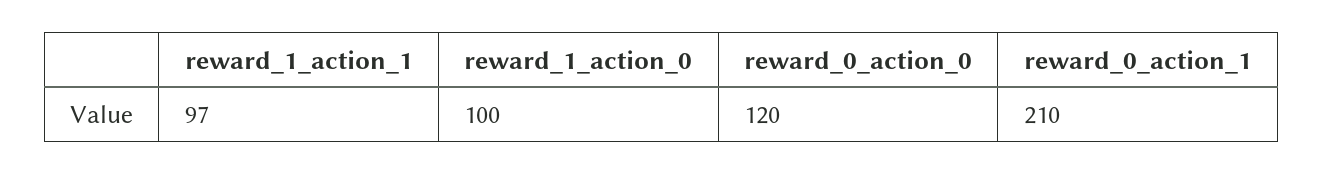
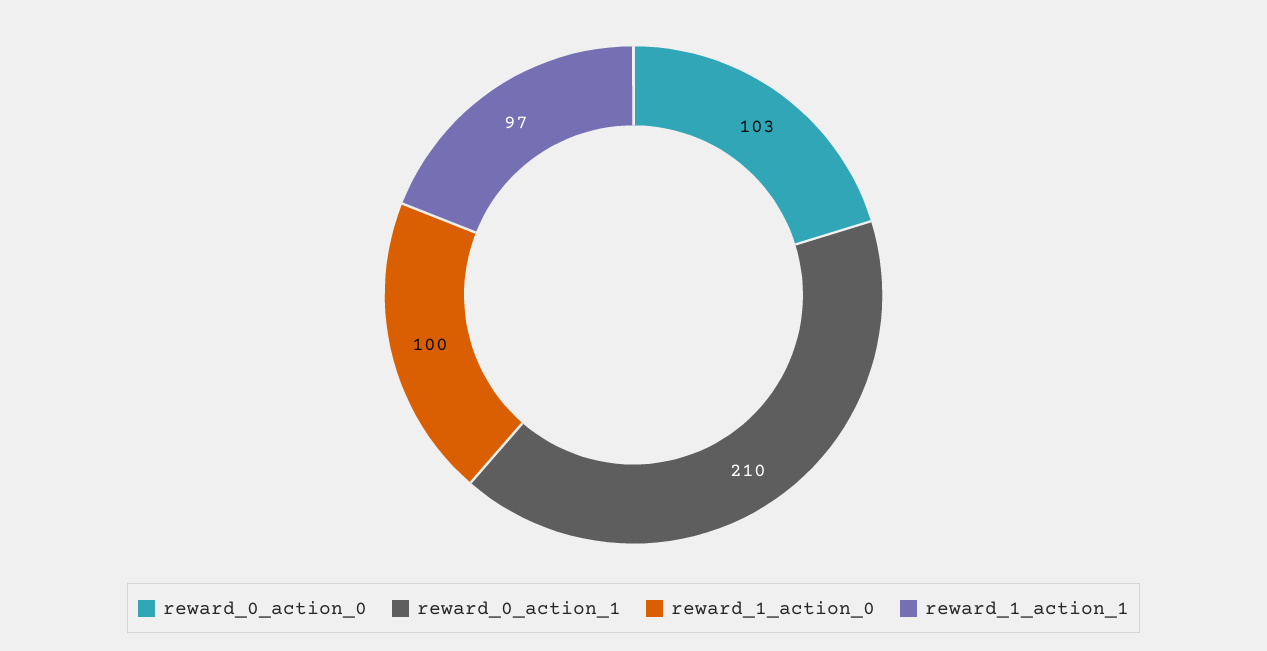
reward_0_action_0: 120 -> 103

